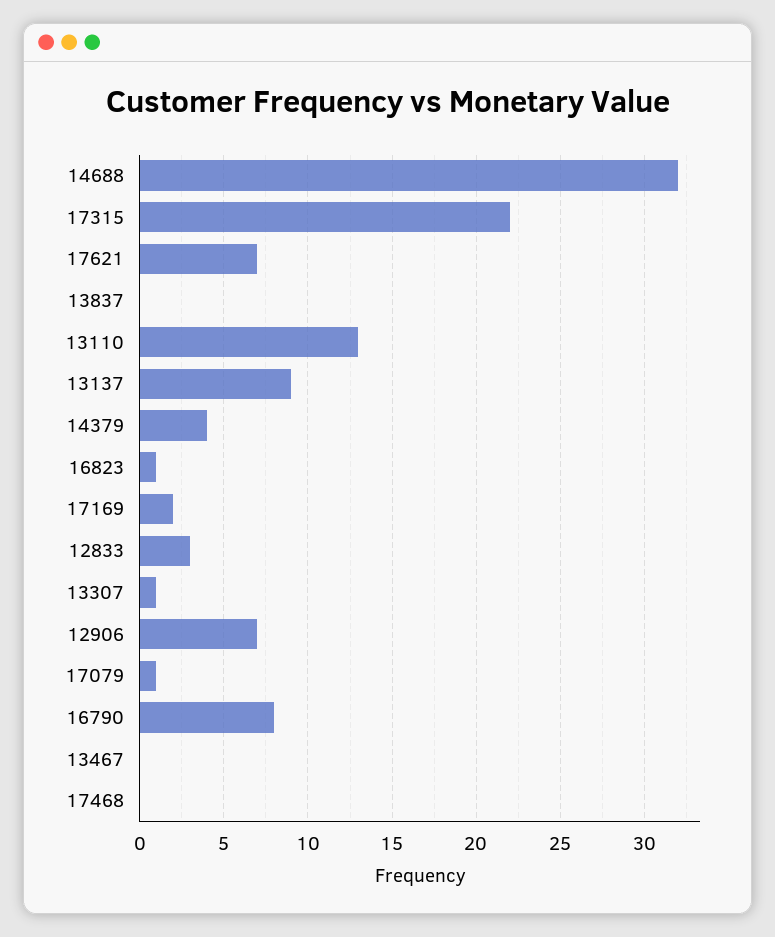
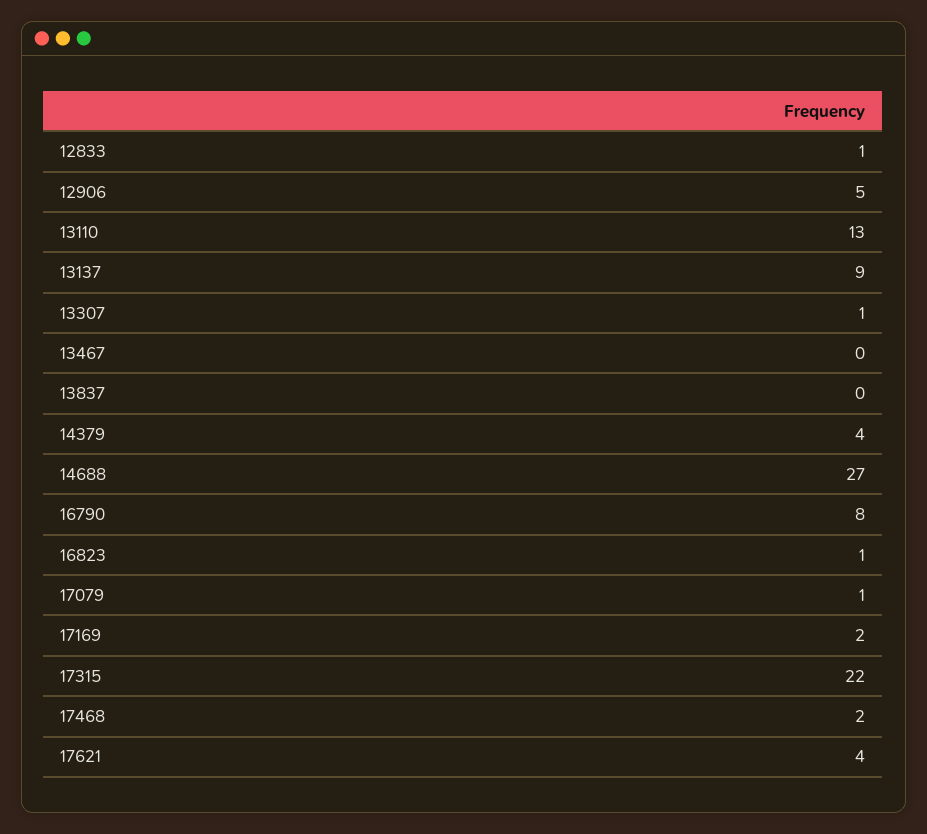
14688: 32 -> 27
17621: 7 -> 4
12833: 3 -> 1
12906: 7 -> 5
17468: 0 -> 2

